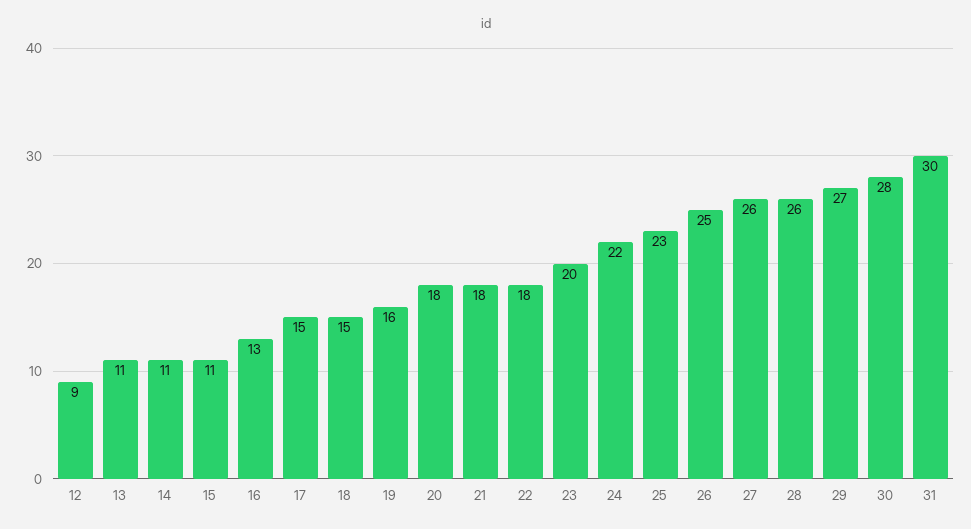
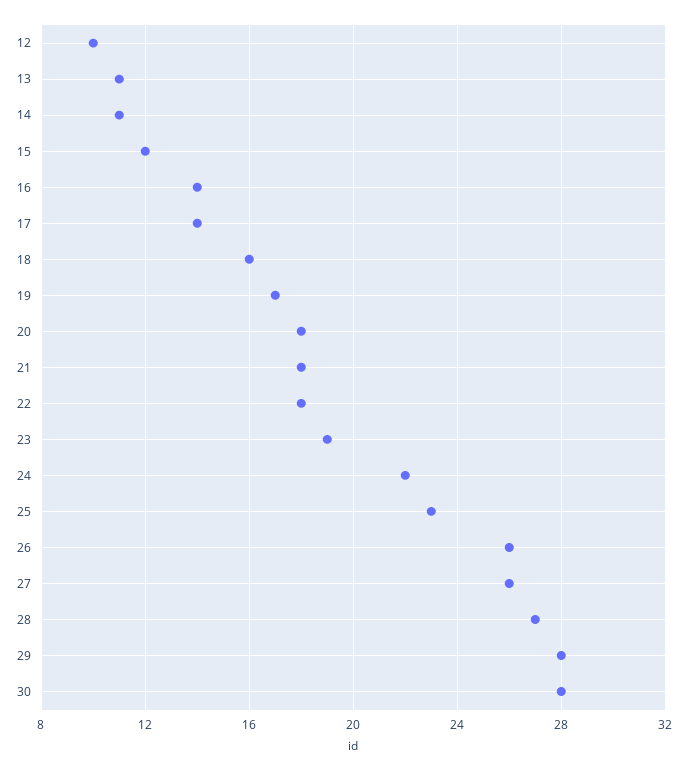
12: 9 -> 10
15: 11 -> 12
16: 13 -> 14
17: 15 -> 14
18: 15 -> 16
19: 16 -> 17
23: 20 -> 19
26: 25 -> 26
28: 26 -> 27
29: 27 -> 28
31: 30 -> none

